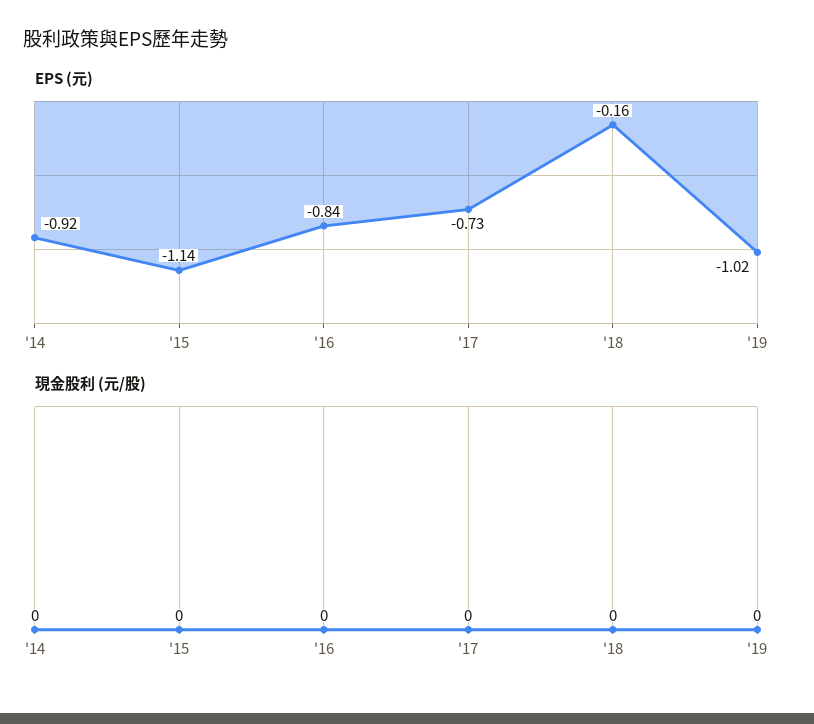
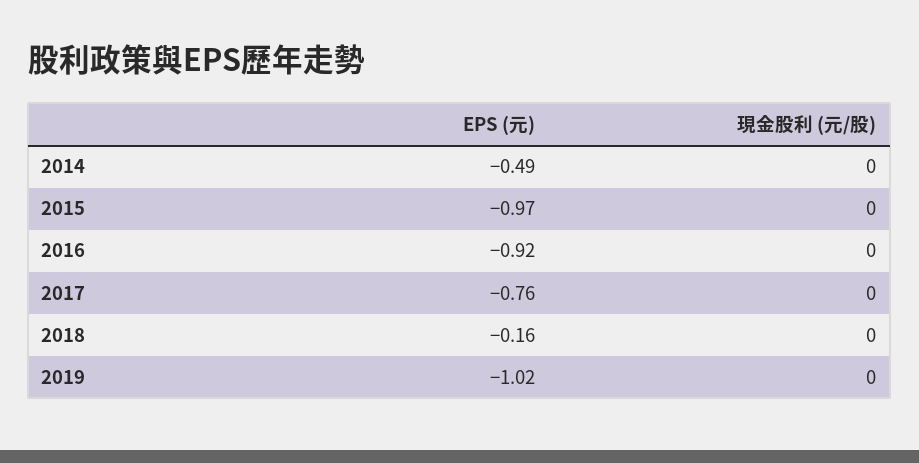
EPS (元), '14: -0.92 -> -0.49
EPS (元), '15: -1.14 -> -0.97
EPS (元), '16: -0.84 -> -0.92
EPS (元), '17: -0.73 -> -0.76

